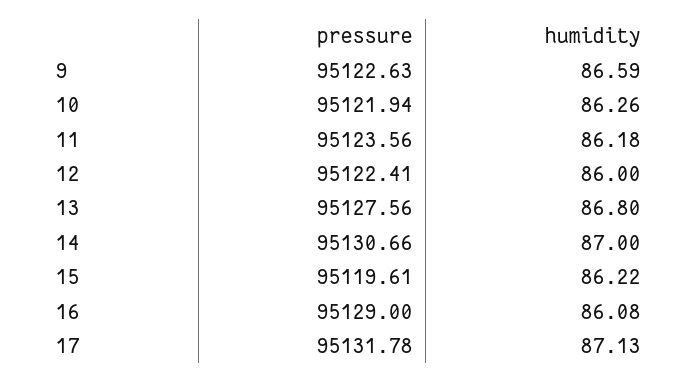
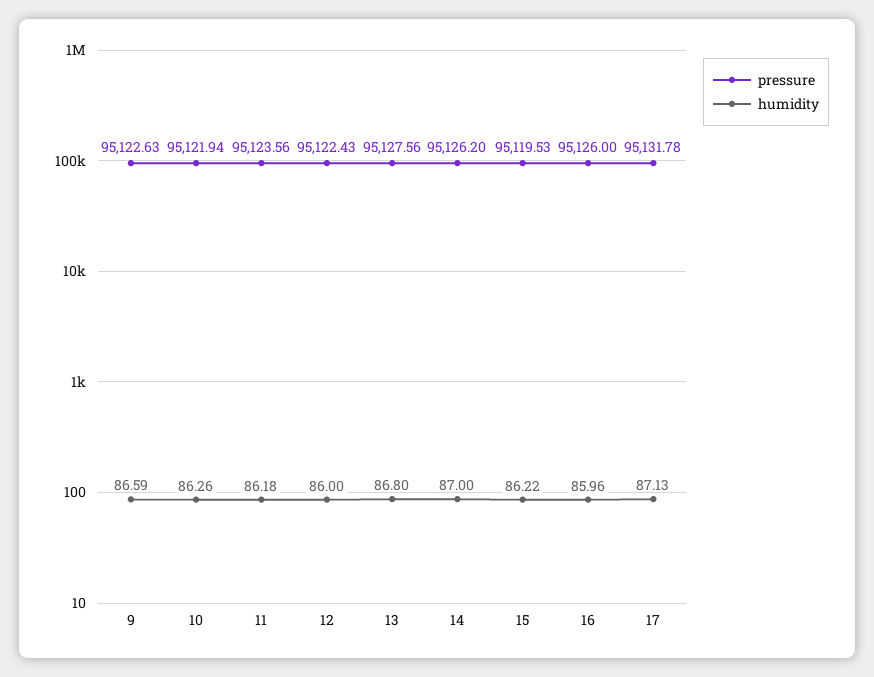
pressure, 12: 95122.41 -> 95122.43
pressure, 14: 95130.66 -> 95126.2
pressure, 15: 95119.61 -> 95119.53
pressure, 16: 95129 -> 95126
humidity, 16: 86.08 -> 85.96

